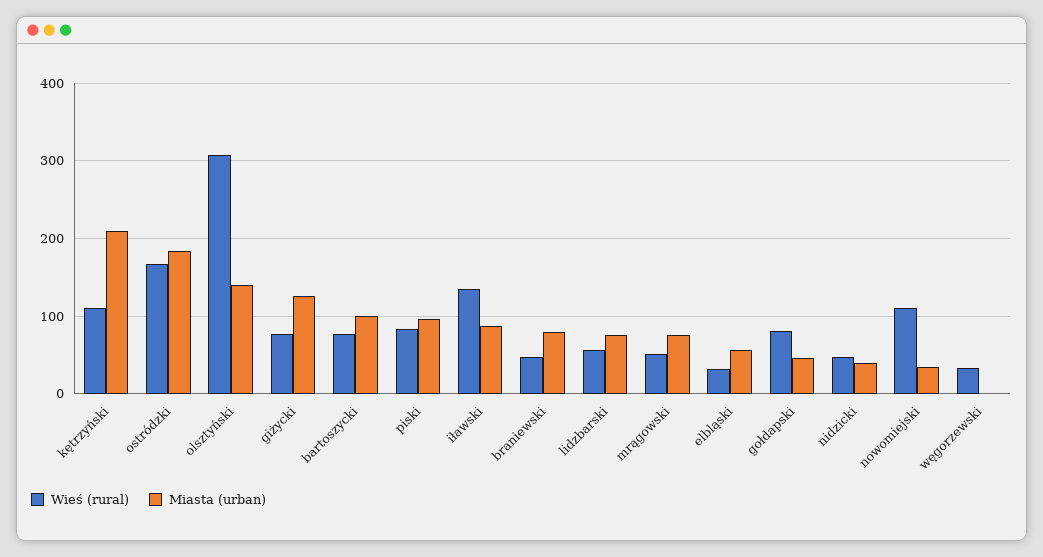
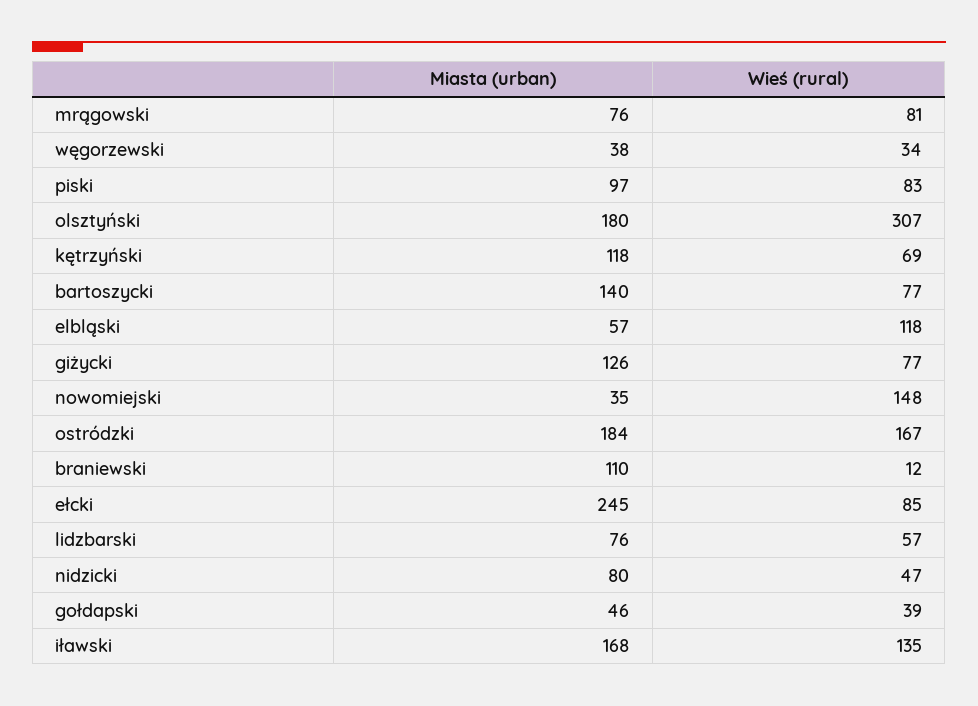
Wieś (rural), kętrzyński: 110 -> 69
Miasta (urban), kętrzyński: 210 -> 118
Miasta (urban), olsztyński: 140 -> 180
Miasta (urban), bartoszycki: 100 -> 140
Miasta (urban), iławski: 90 -> 168
Wieś (rural), braniewski: 50 -> 12
Miasta (urban), braniewski: 80 -> 110
Wieś (rural), mrągowski: 50 -> 81
Wieś (rural), elbląski: 30 -> 118
Wieś (rural), gołdapski: 80 -> 39
Miasta (urban), nidzicki: 40 -> 80
Wieś (rural), nowomiejski: 110 -> 148
Miasta (urban), węgorzewski: 0 -> 38
Miasta (urban), ełcki: none -> 245
Wieś (rural), ełcki: none -> 85

